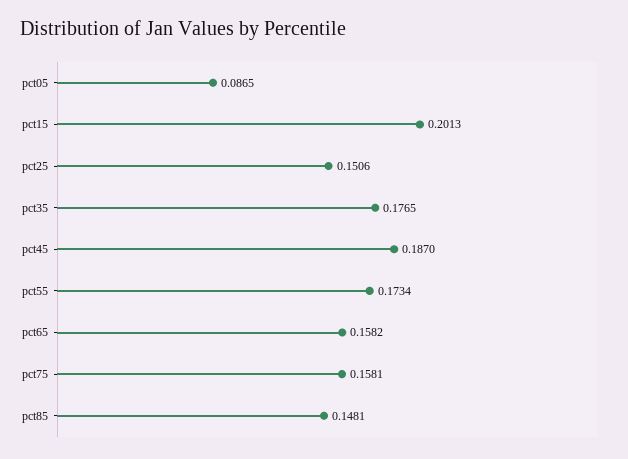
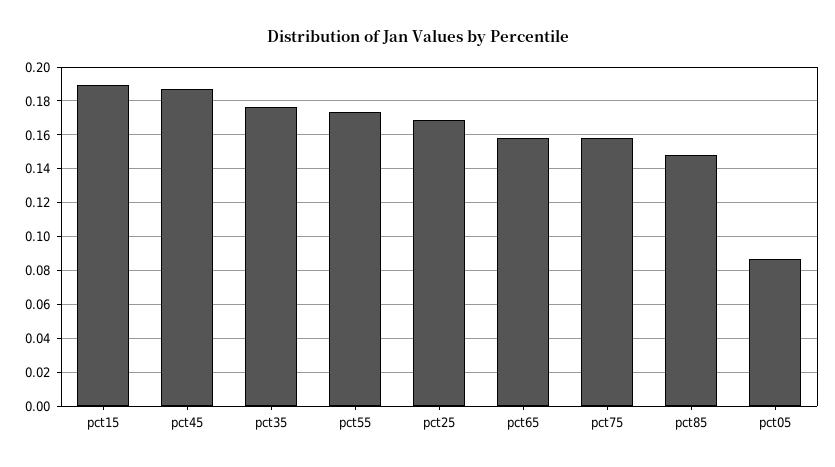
pct15: 0.2013 -> 0.19
pct25: 0.1506 -> 0.17

